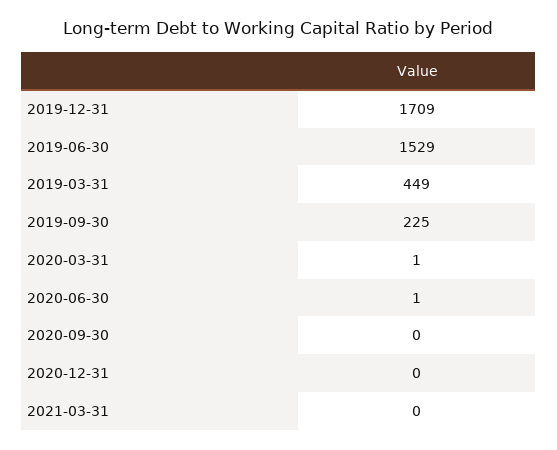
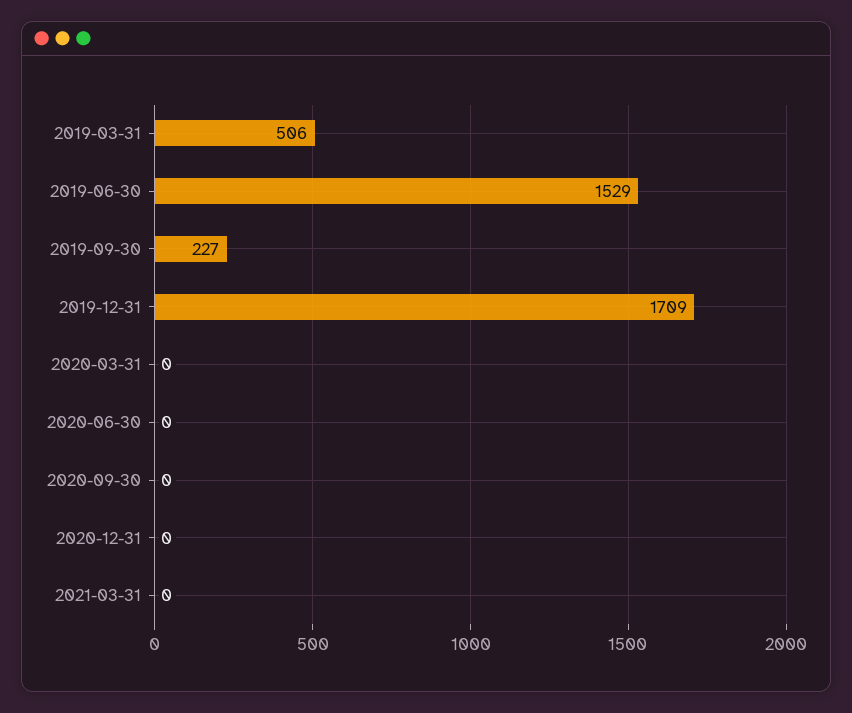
2019-03-31: 449 -> 506
2019-09-30: 225 -> 227
2020-03-31: 1 -> 0
2020-06-30: 1 -> 0

